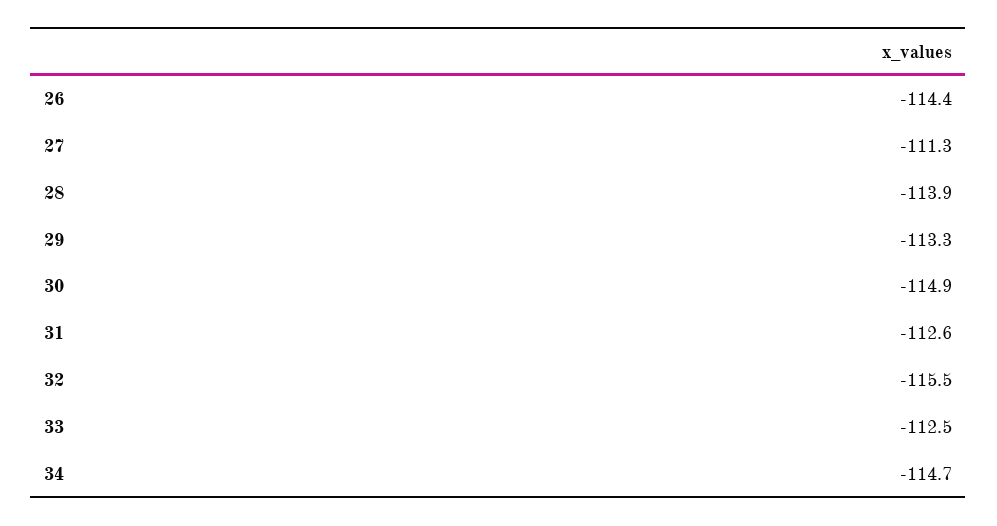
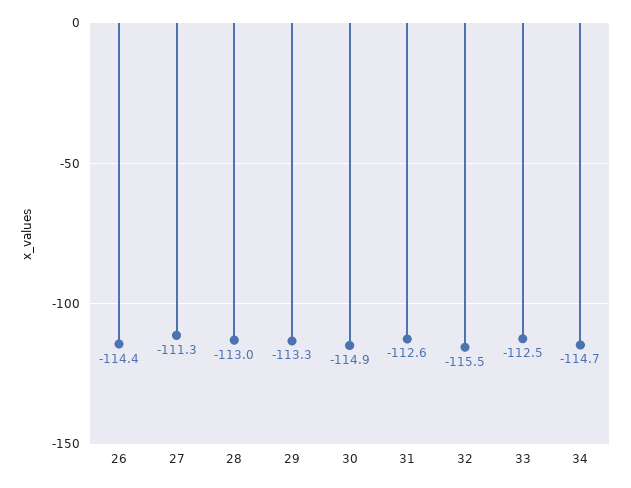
28: -113.9 -> -113

